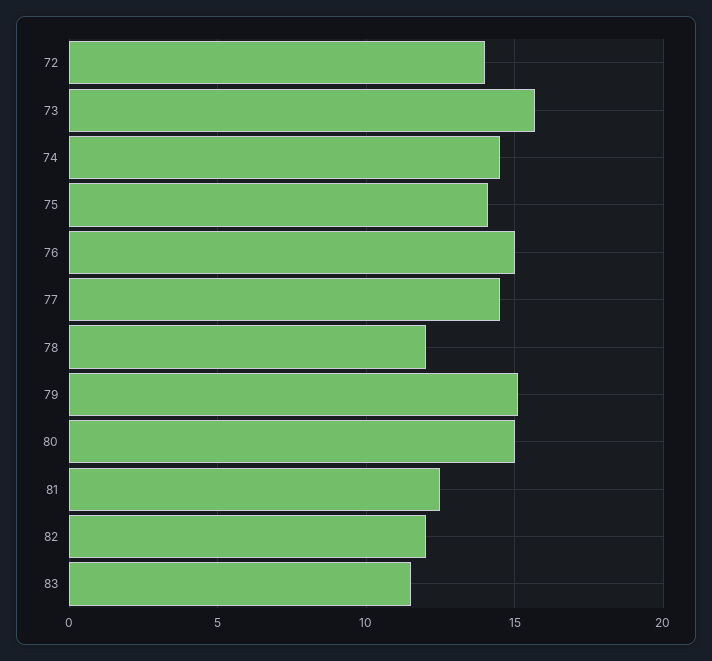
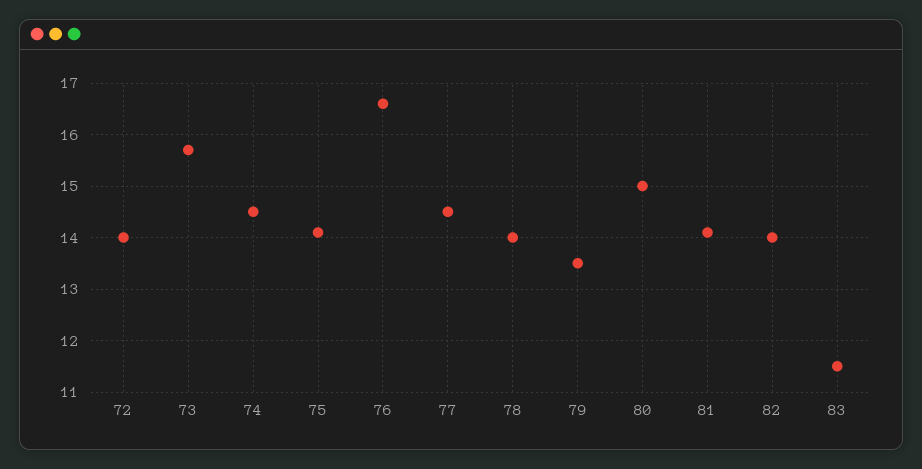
76: 15 -> 16.5
78: 12 -> 14
79: 15 -> 13.5
81: 12.5 -> 14
82: 12 -> 14

